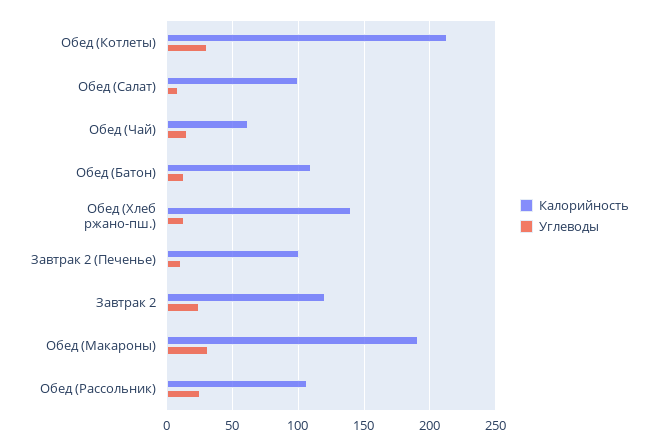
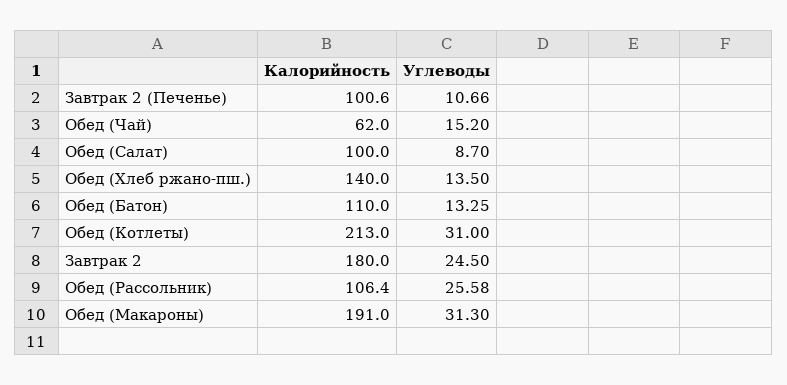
Калорийность, Завтрак 2: 120 -> 180

